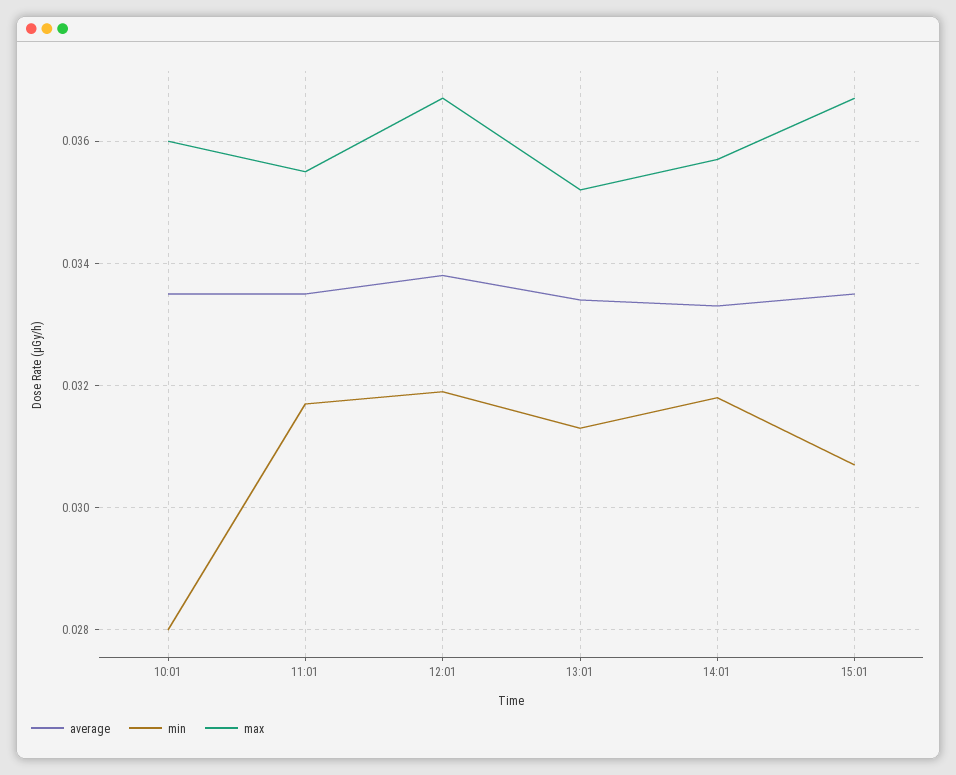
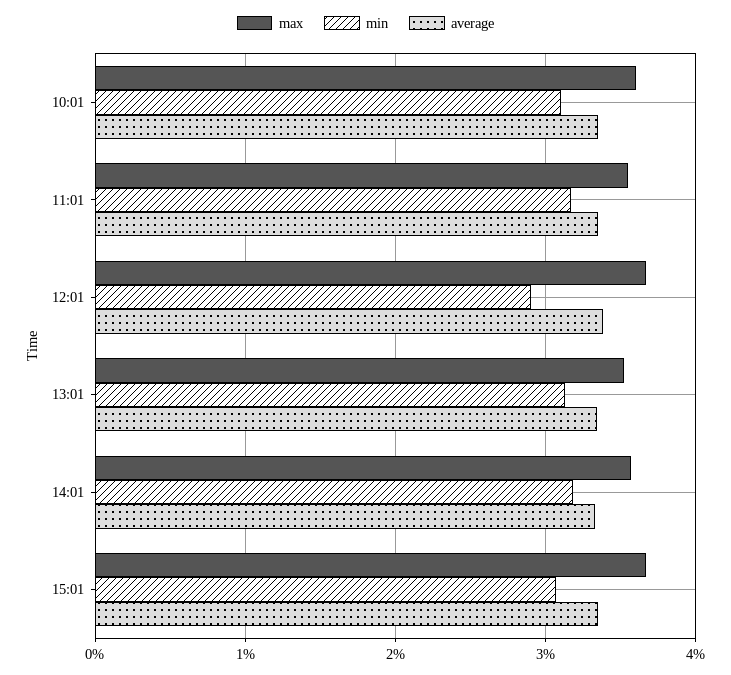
min, 10:01: 0.028 -> 0.031
min, 12:01: 0.032 -> 0.029

